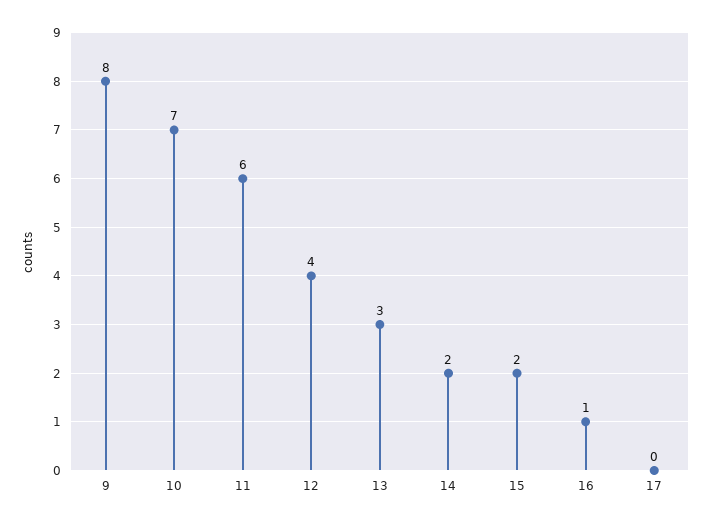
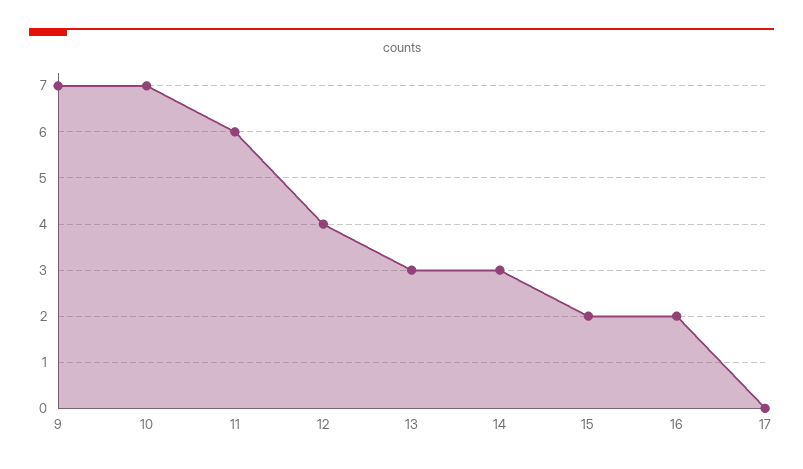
9: 8 -> 7
14: 2 -> 3
16: 1 -> 2

